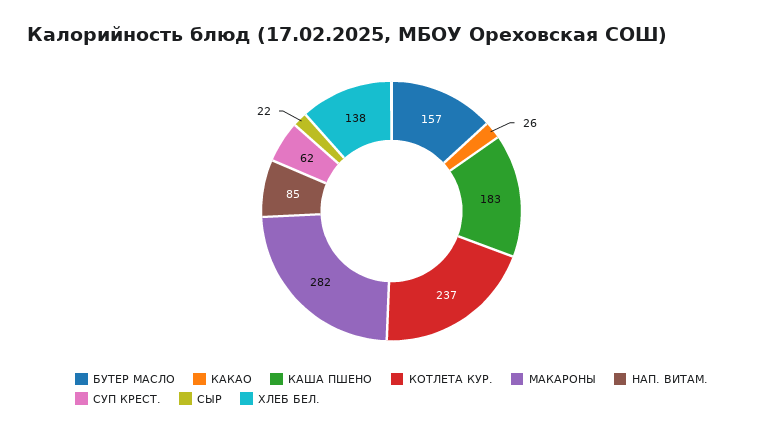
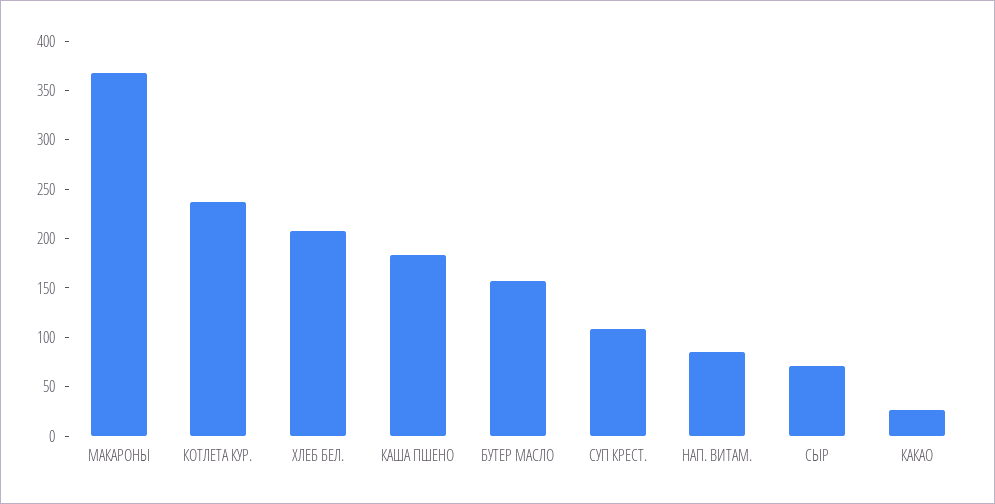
МАКАРОНЫ: 282 -> 370
СУП КРЕСТ.: 62 -> 110
СЫР: 22 -> 70
ХЛЕБ БЕЛ.: 138 -> 210

